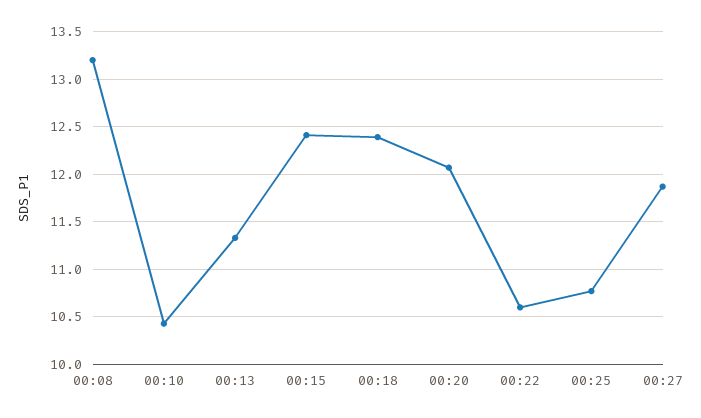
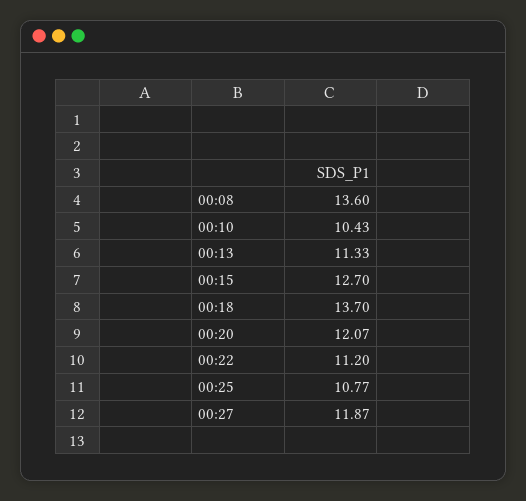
00:08: 13.2 -> 13.6
00:15: 12.4 -> 12.7
00:18: 12.4 -> 13.7
00:22: 10.6 -> 11.2

